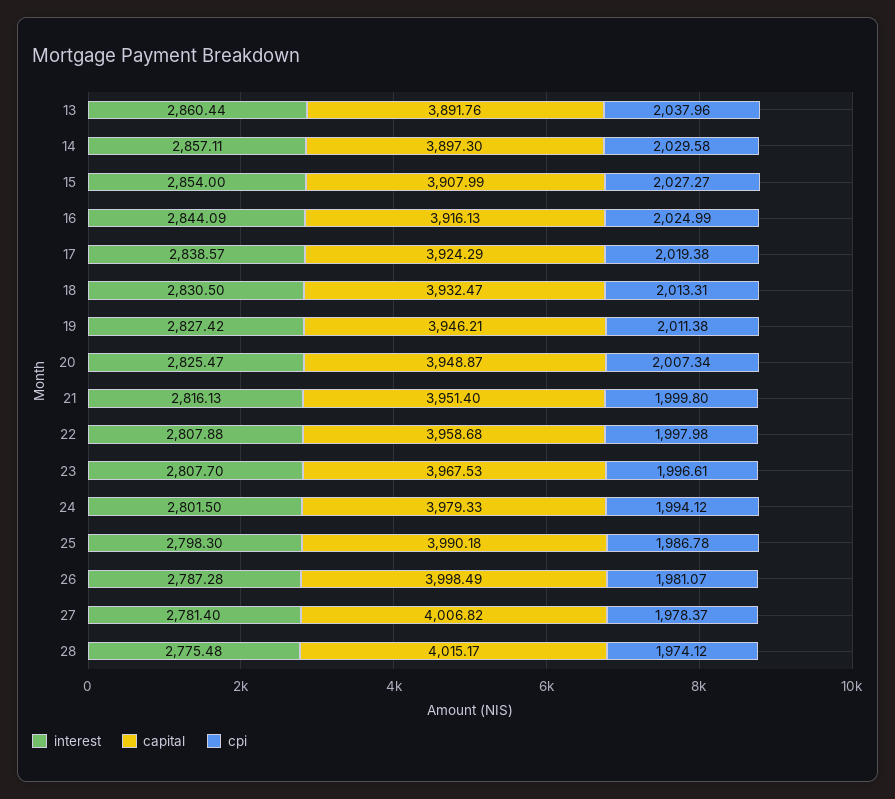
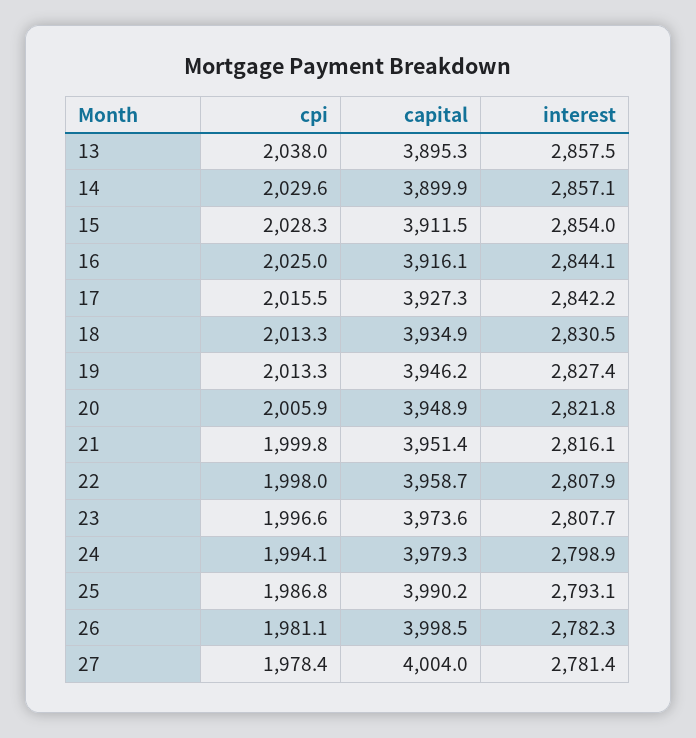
interest, 13: 2860.44 -> 2857.5
capital, 13: 3891.76 -> 3895.3
capital, 14: 3897.3 -> 3899.9
capital, 15: 3907.99 -> 3911.5
cpi, 15: 2027.27 -> 2028.3
interest, 17: 2838.57 -> 2842.2
capital, 17: 3924.29 -> 3927.3
cpi, 17: 2019.38 -> 2015.5
capital, 18: 3932.47 -> 3934.9
cpi, 19: 2011.38 -> 2013.3
interest, 20: 2825.47 -> 2821.8
cpi, 20: 2007.34 -> 2005.9
capital, 23: 3967.53 -> 3973.6
interest, 24: 2801.5 -> 2798.9
interest, 25: 2798.3 -> 2793.1
interest, 26: 2787.28 -> 2782.3
capital, 27: 4006.82 -> 4004
interest, 28: 2775.48 -> none
capital, 28: 4015.17 -> none
cpi, 28: 1974.12 -> none

